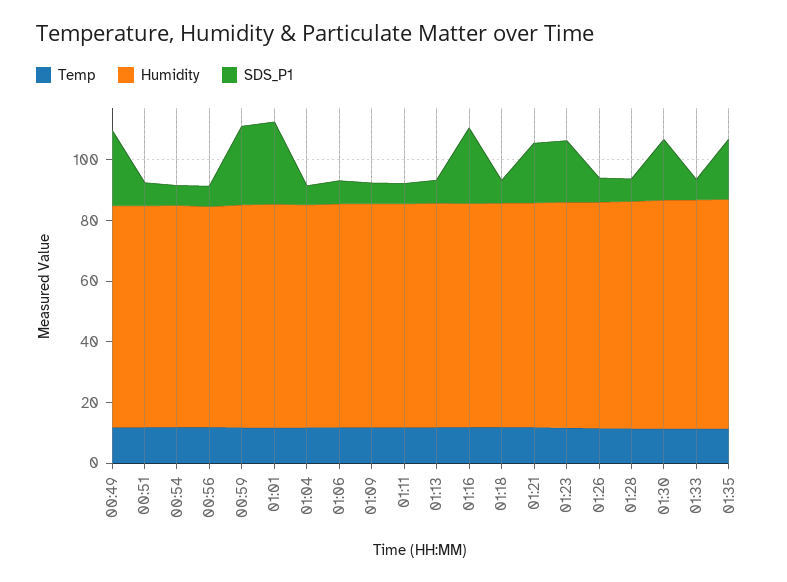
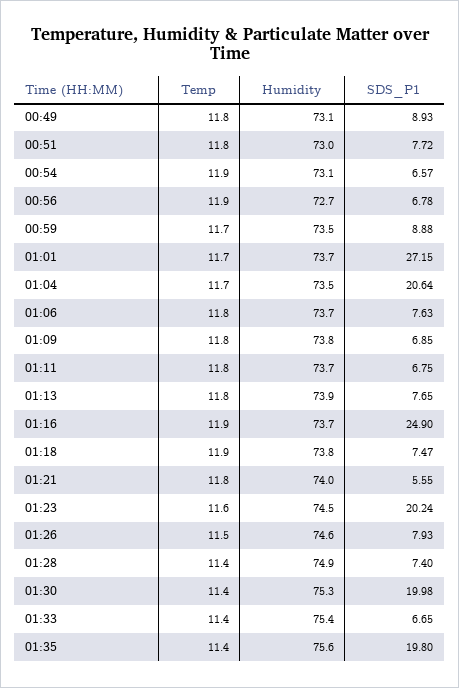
SDS_P1, 00:49: 25 -> 8.93
SDS_P1, 00:59: 25 -> 8.88
SDS_P1, 01:04: 5 -> 20.64
SDS_P1, 01:21: 20 -> 5.55

